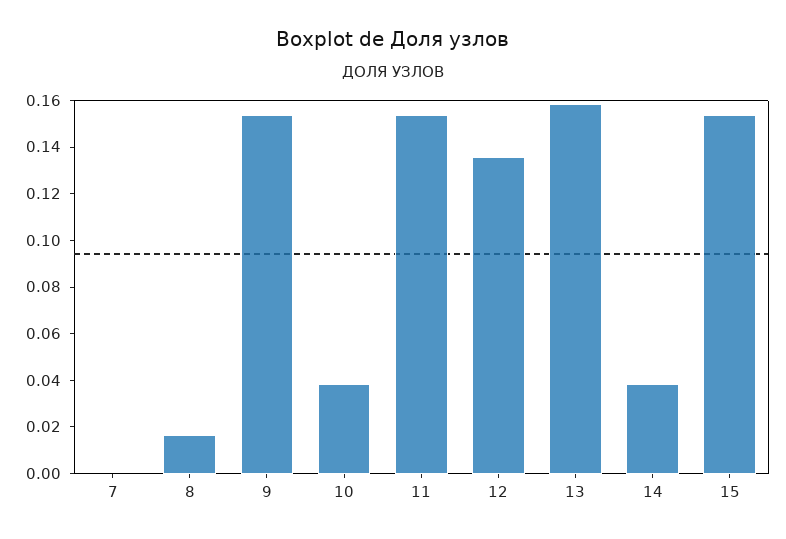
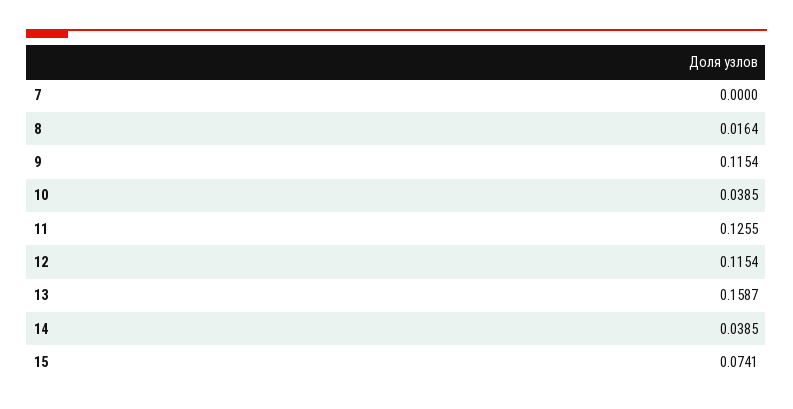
9: 0.155 -> 0.1154
11: 0.155 -> 0.1255
12: 0.135 -> 0.1154
15: 0.155 -> 0.0741

